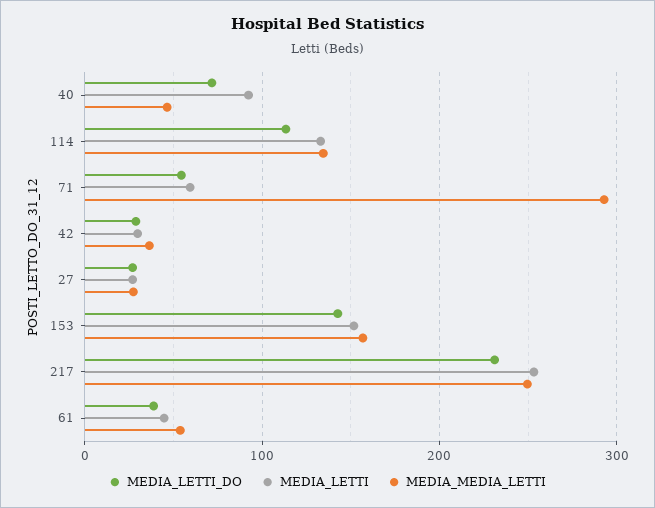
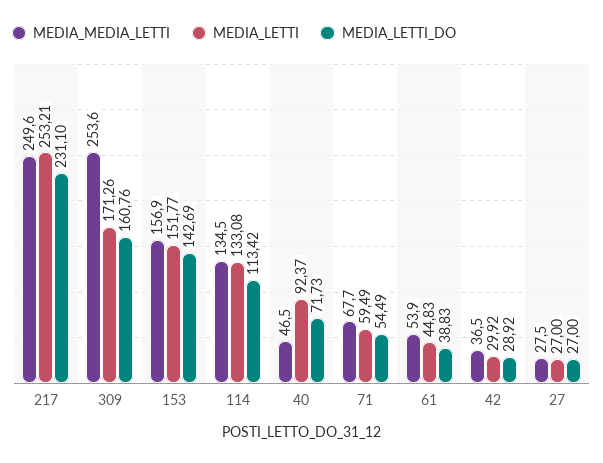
MEDIA_MEDIA_LETTI, 71: 290 -> 67.7
MEDIA_MEDIA_LETTI, 309: none -> 253.6
MEDIA_LETTI, 309: none -> 171.26
MEDIA_LETTI_DO, 309: none -> 160.76

